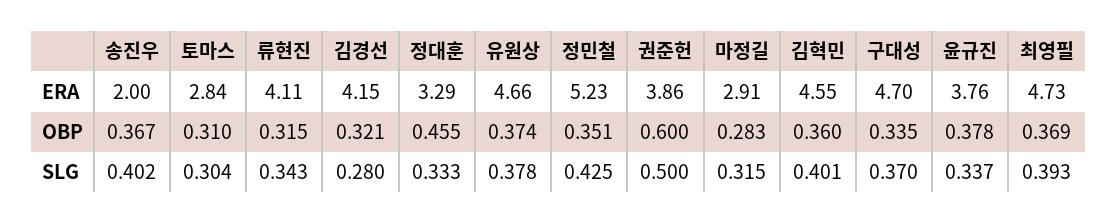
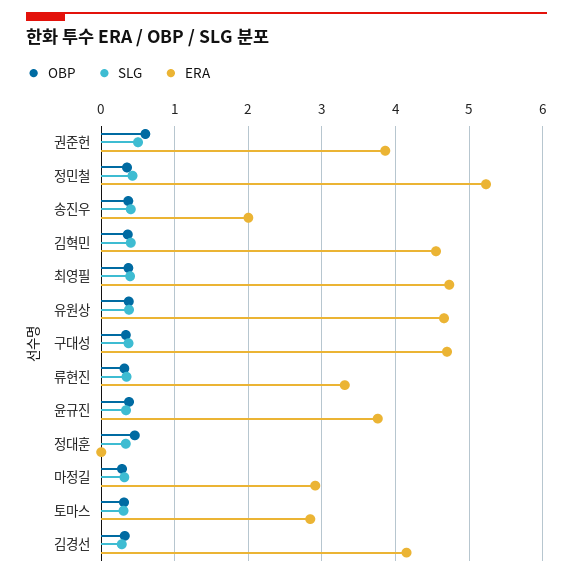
ERA, 류현진: 4.11 -> 3.3
ERA, 정대훈: 3.29 -> 0

